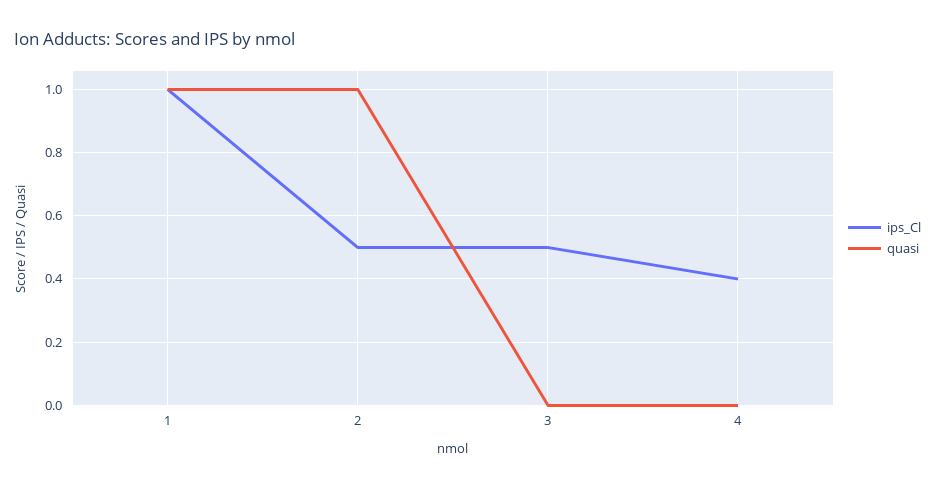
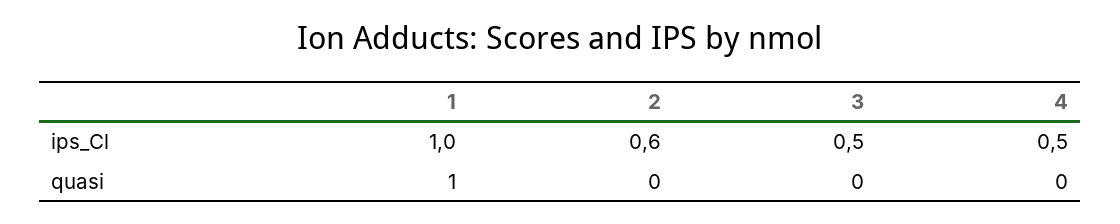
ips_Cl, 2: 0.5 -> 0.6
quasi, 2: 1 -> 0
ips_Cl, 4: 0.4 -> 0.5

